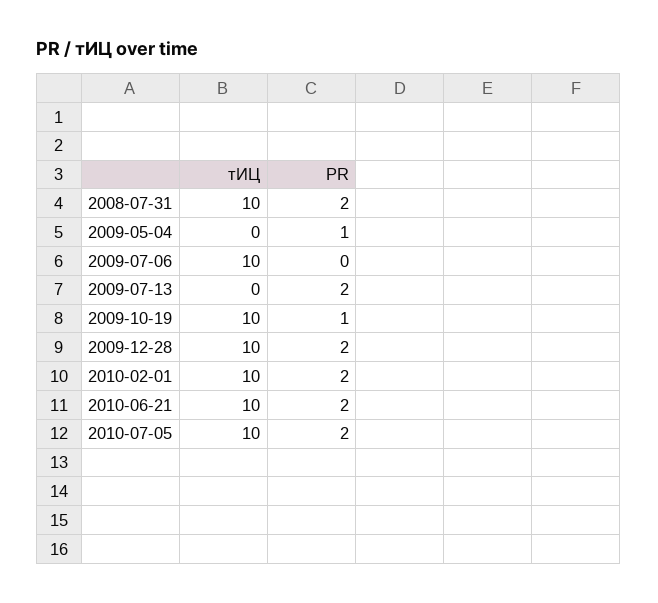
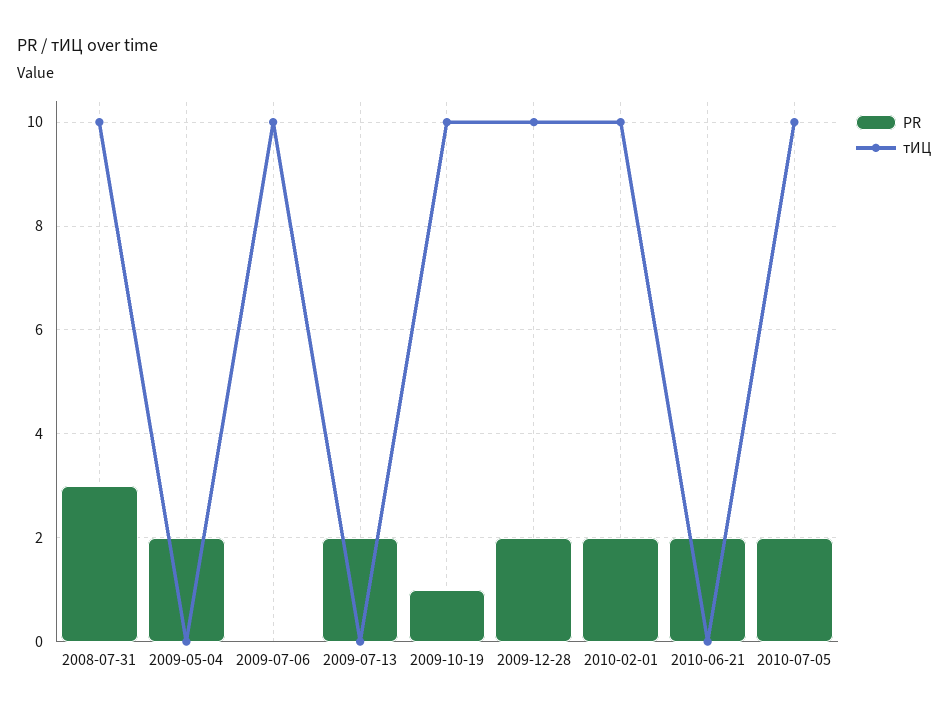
PR, 2008-07-31: 2 -> 3
PR, 2009-05-04: 1 -> 2
тИЦ, 2010-06-21: 10 -> 0

